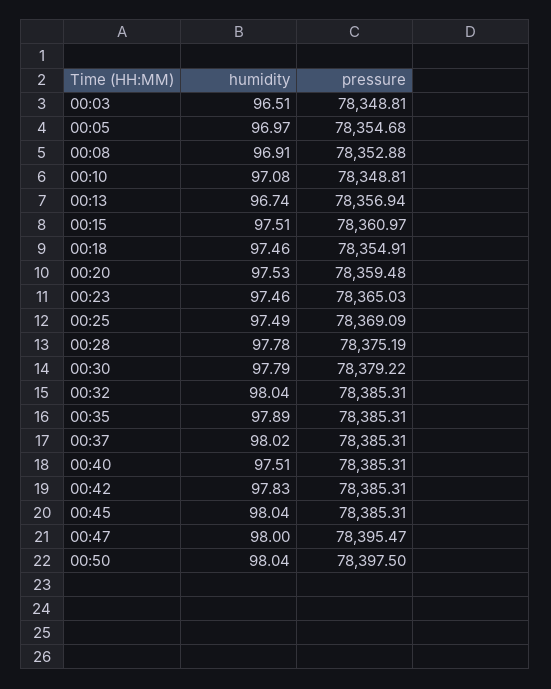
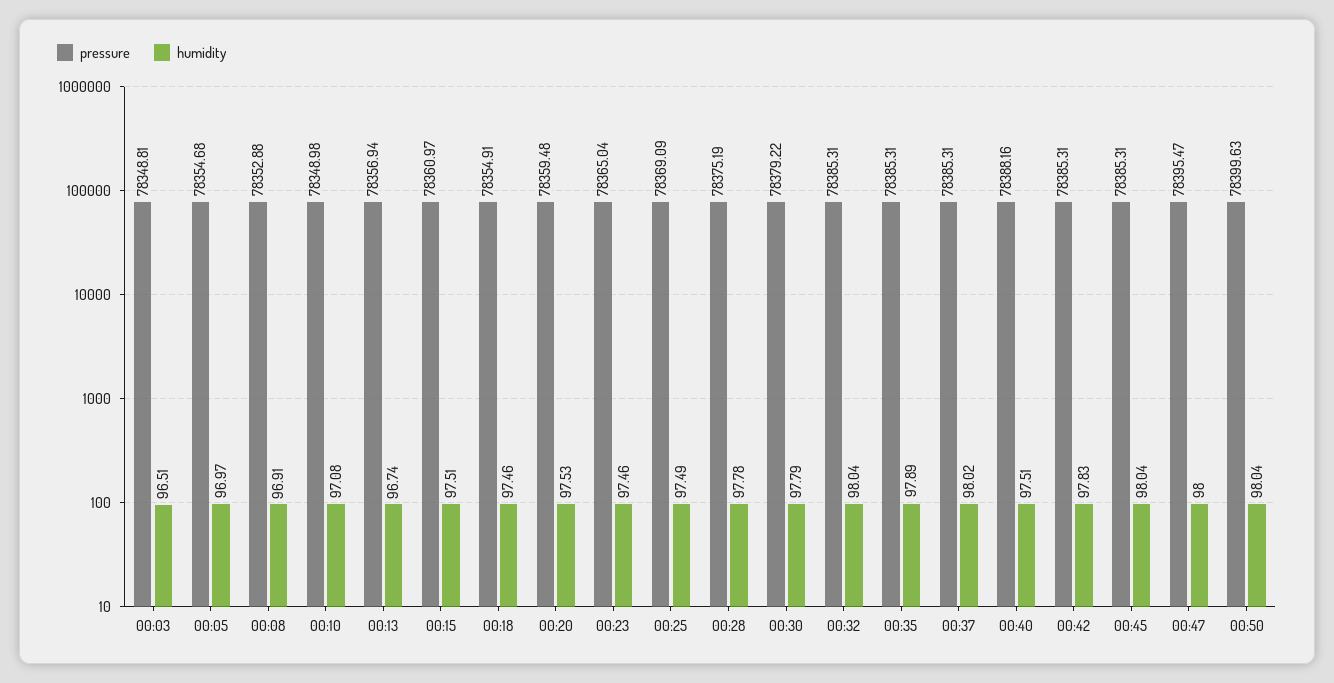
pressure, 00:10: 78348.81 -> 78348.98
pressure, 00:23: 78365.03 -> 78365.04
pressure, 00:40: 78385.31 -> 78388.16
pressure, 00:50: 78397.5 -> 78399.63

